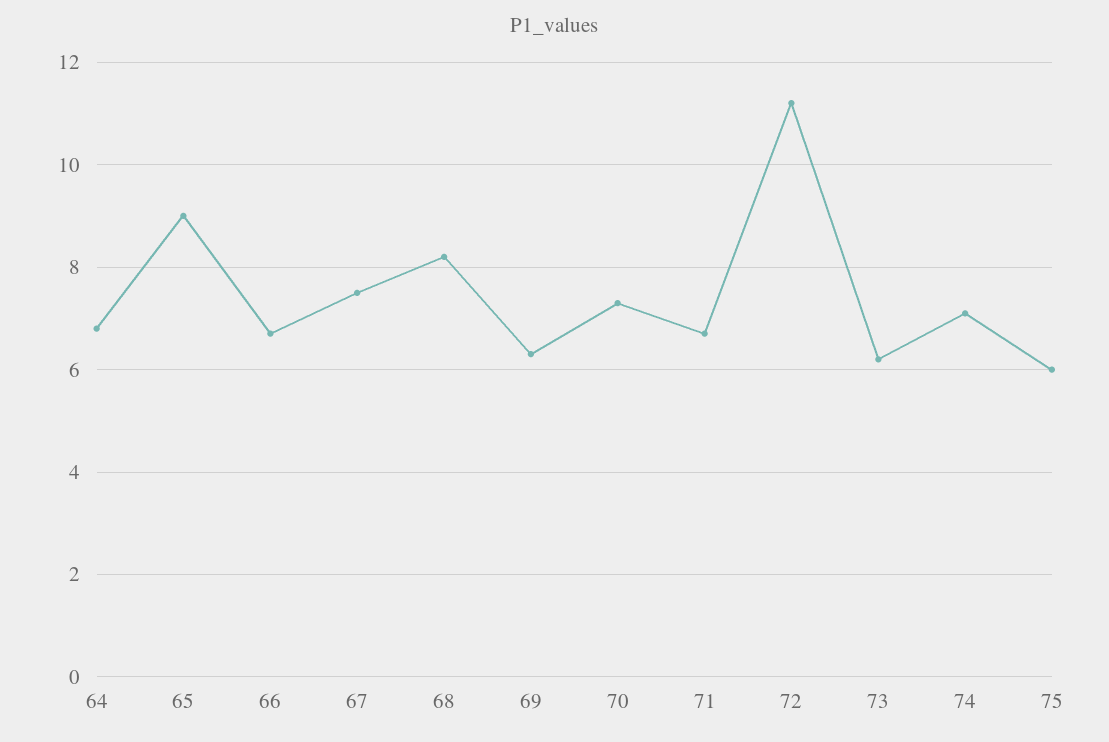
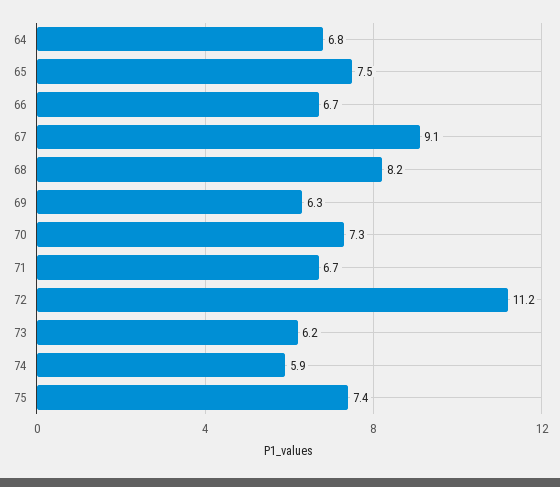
65: 9 -> 7.5
67: 7.5 -> 9.1
74: 7 -> 5.9
75: 6 -> 7.4

